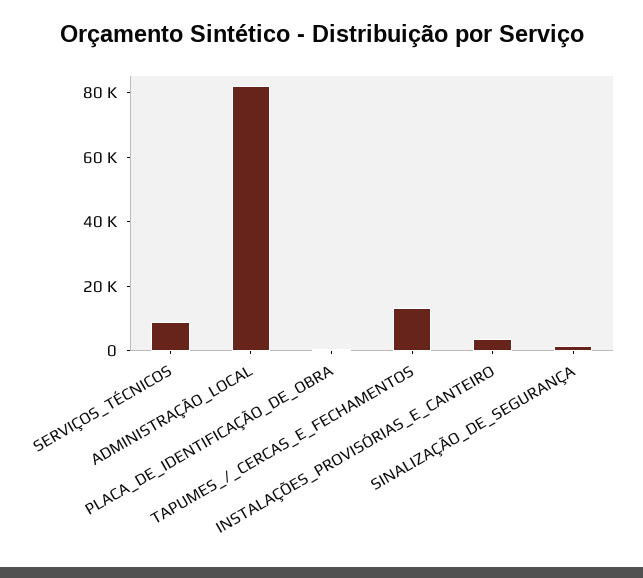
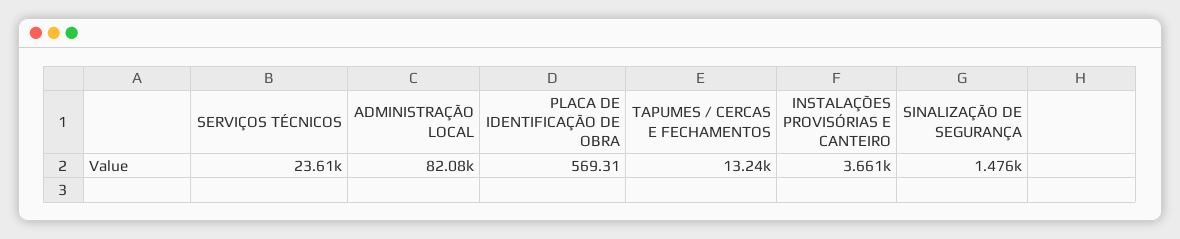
SERVIÇOS_TÉCNICOS: 10000 -> 23610

